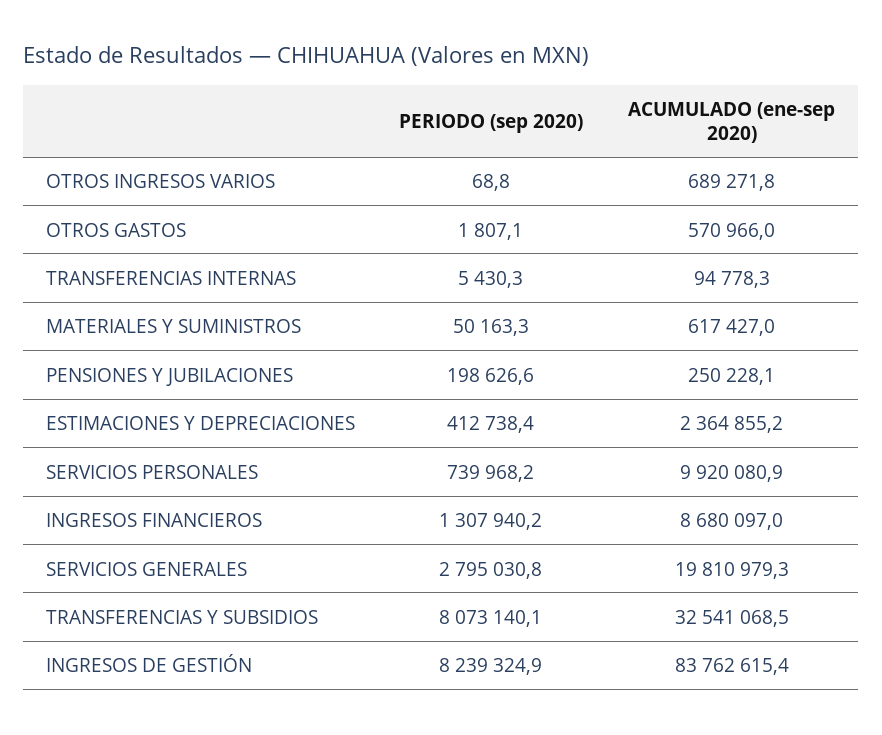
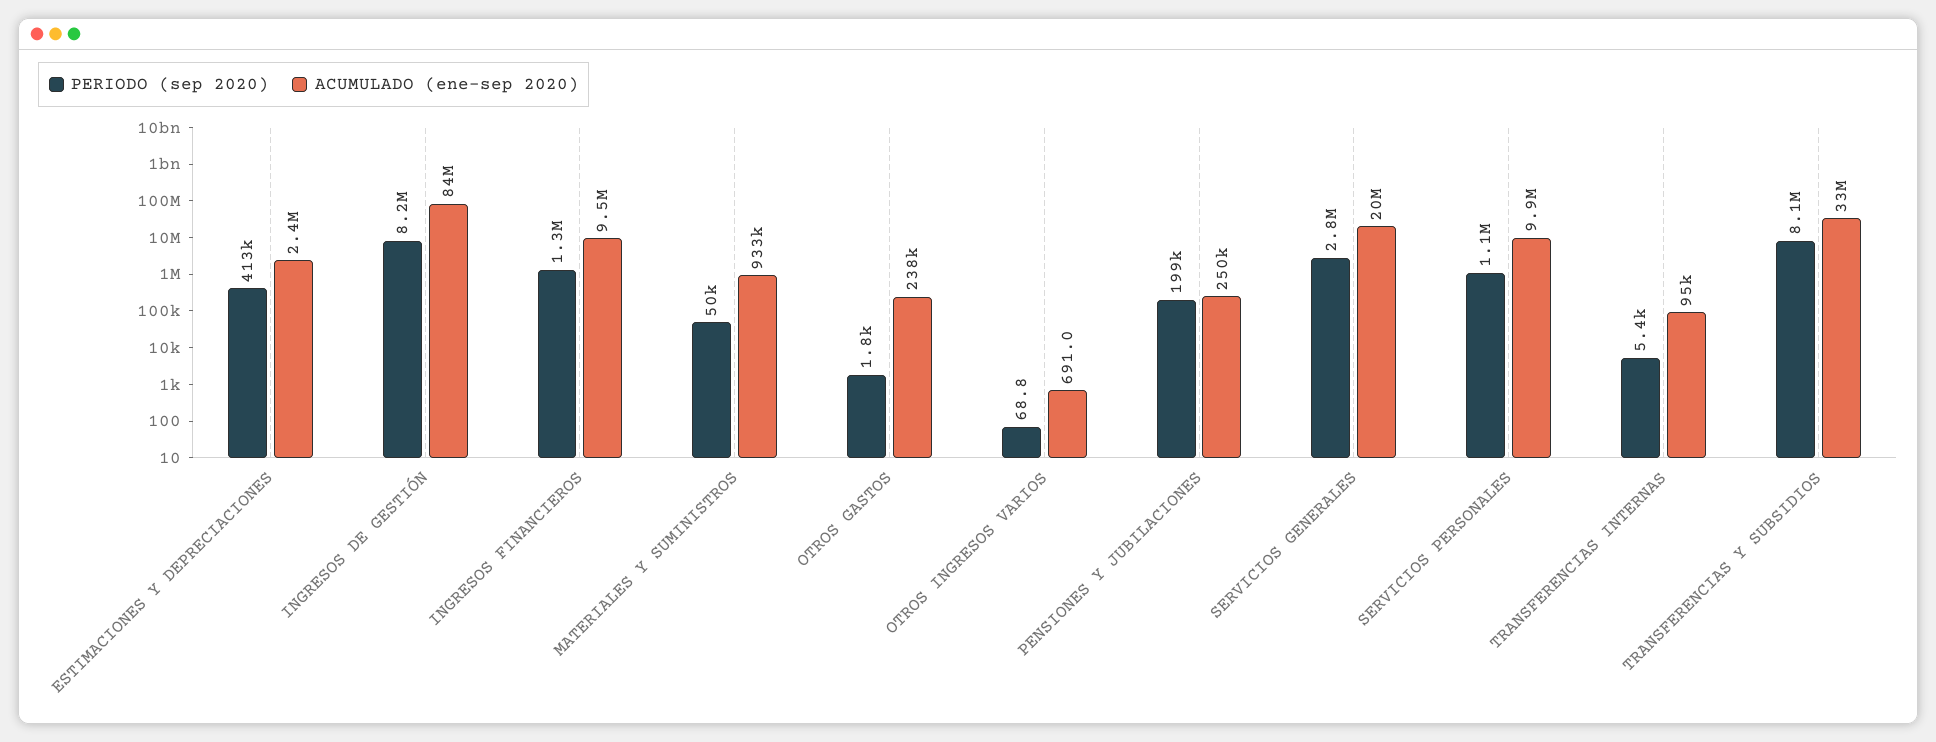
ACUMULADO (ene-sep 2020), OTROS INGRESOS VARIOS: 689271.8 -> 691
ACUMULADO (ene-sep 2020), OTROS GASTOS: 570966 -> 238000
ACUMULADO (ene-sep 2020), MATERIALES Y SUMINISTROS: 617427 -> 933000
PERIODO (sep 2020), SERVICIOS PERSONALES: 739968.2 -> 1100000
ACUMULADO (ene-sep 2020), INGRESOS FINANCIEROS: 8680097 -> 9500000

